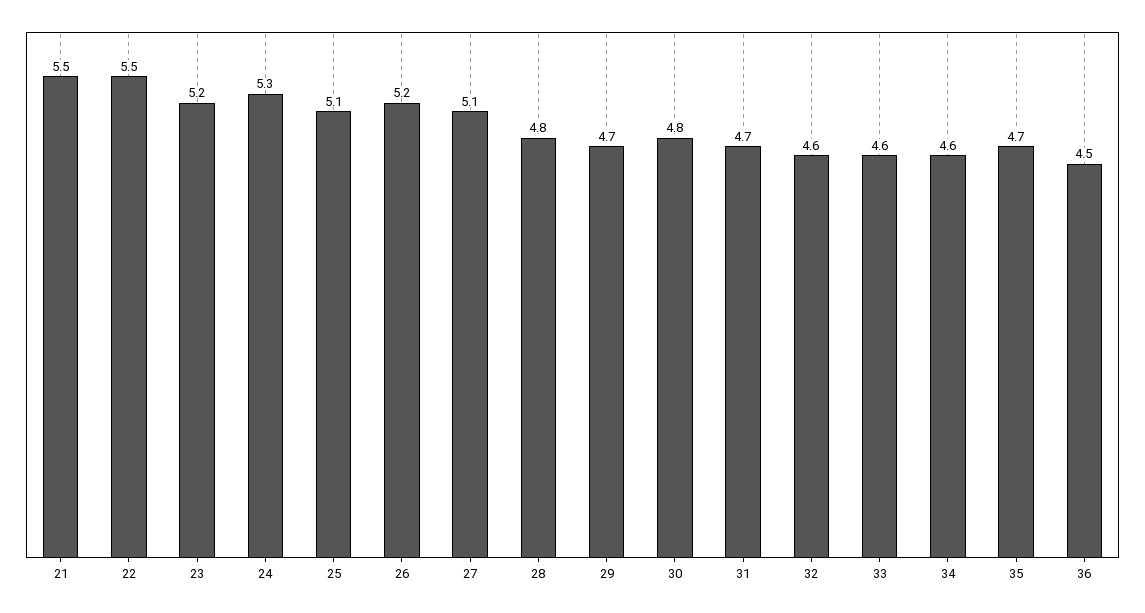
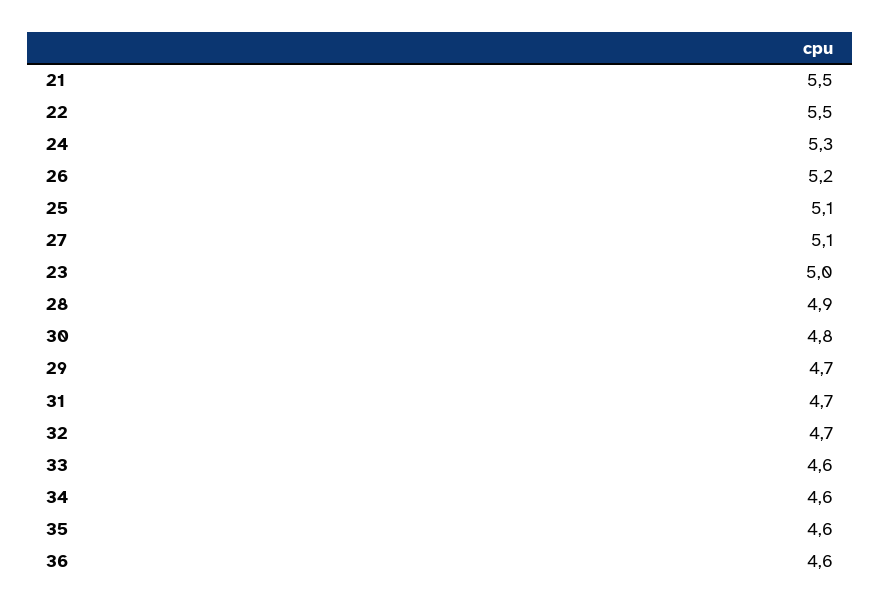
23: 5.2 -> 5
28: 4.8 -> 4.9
32: 4.6 -> 4.7
35: 4.7 -> 4.6
36: 4.5 -> 4.6

